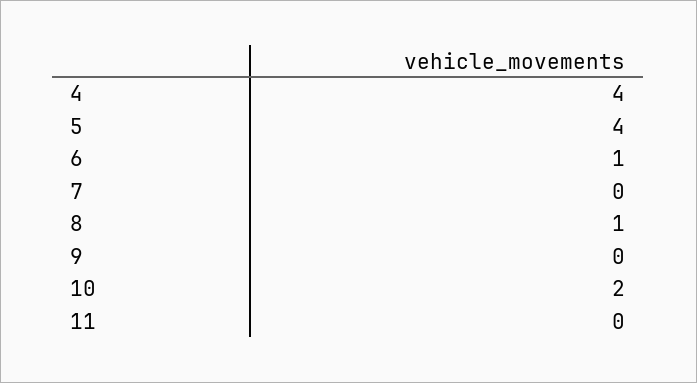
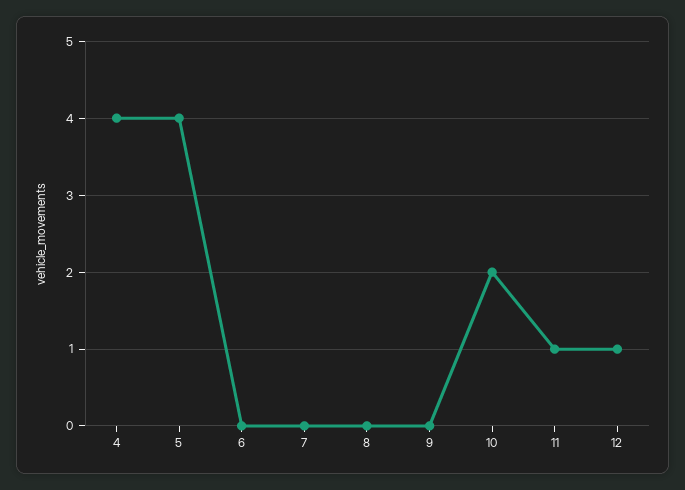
6: 1 -> 0
8: 1 -> 0
11: 0 -> 1
12: none -> 1

